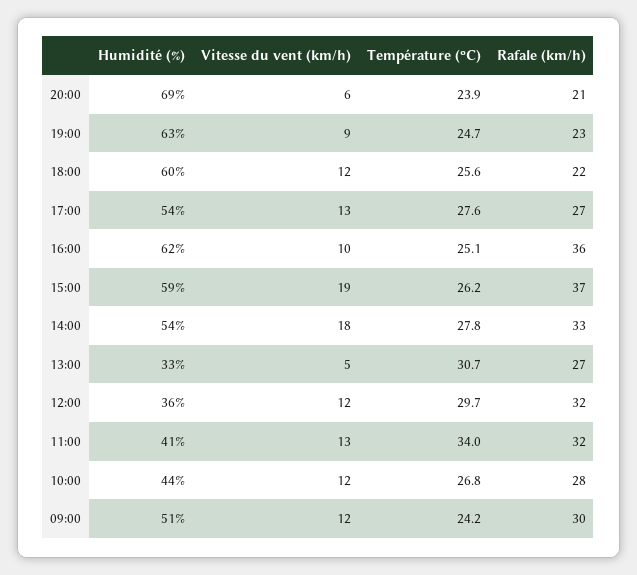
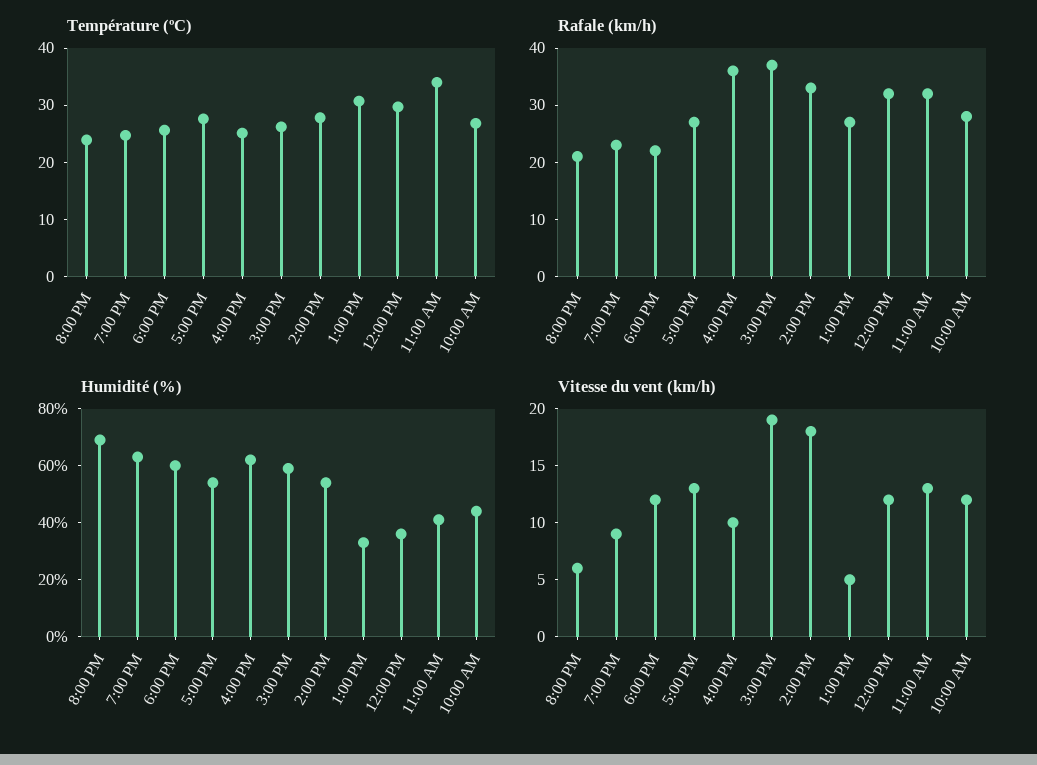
Humidité (%), 09:00: 51 -> none
Vitesse du vent (km/h), 09:00: 12 -> none
Température (ºC), 09:00: 24.2 -> none
Rafale (km/h), 09:00: 30 -> none

